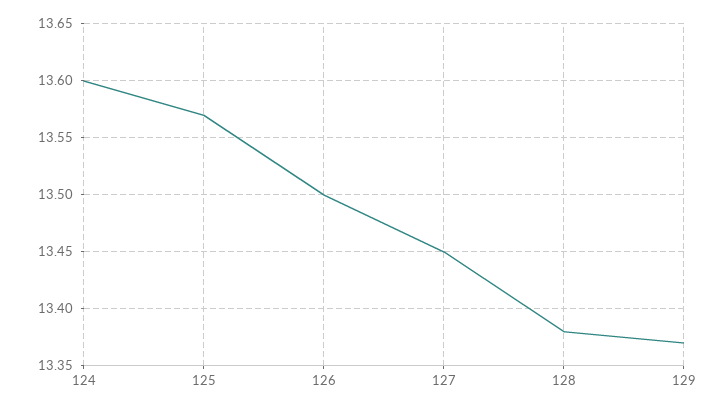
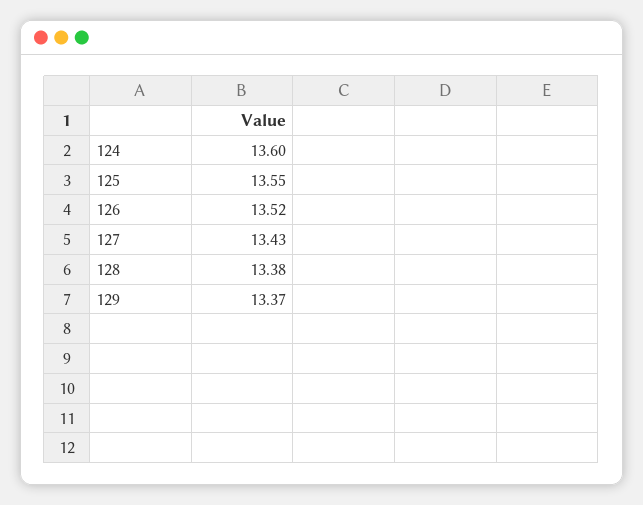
125: 13.57 -> 13.55
126: 13.5 -> 13.52
127: 13.45 -> 13.43

